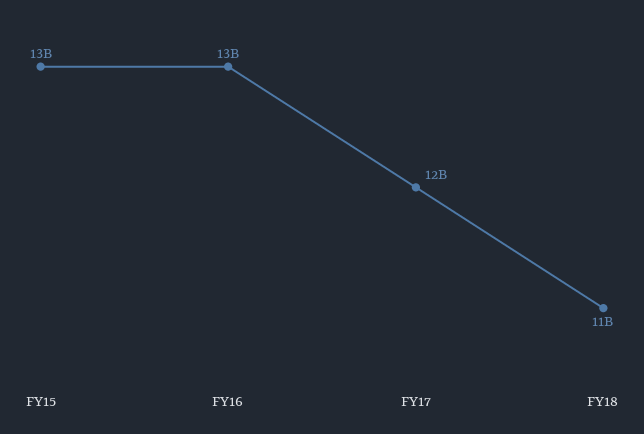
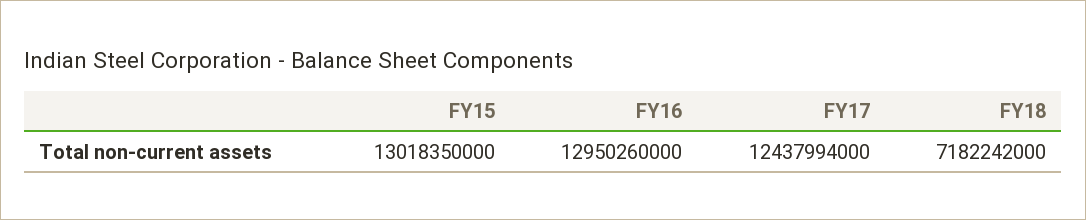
FY18: 11000000000 -> 7182242000

